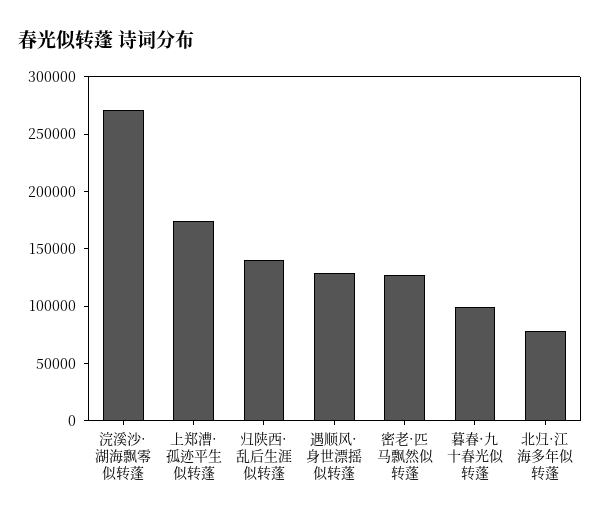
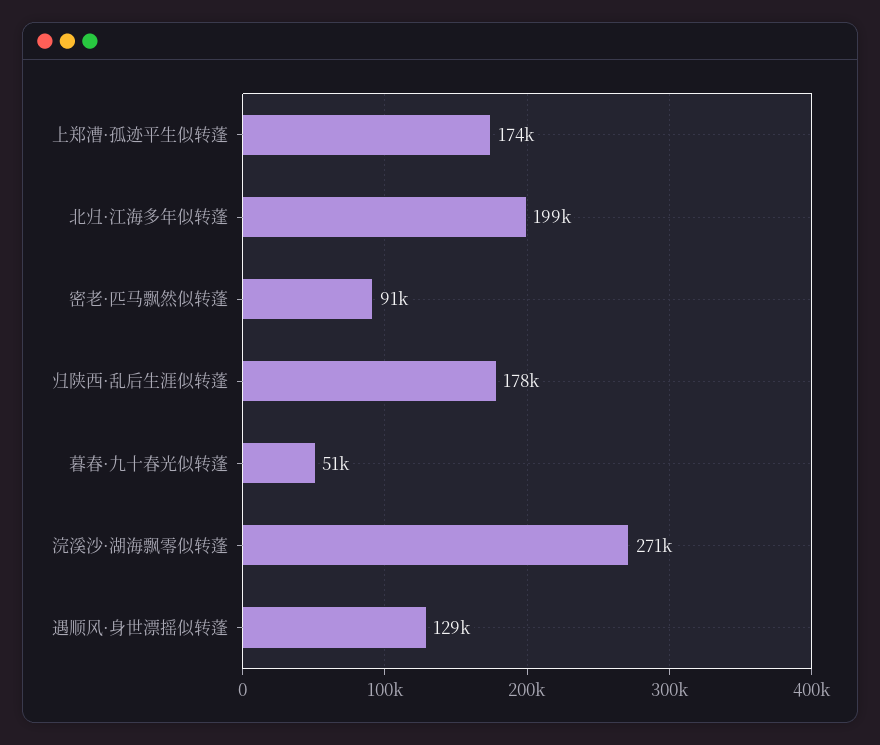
归陕西·乱后生涯似转蓬: 140000 -> 178000
密老·匹马飘然似转蓬: 130000 -> 91000
暮春·九十春光似转蓬: 100000 -> 51000
北归·江海多年似转蓬: 80000 -> 199000

